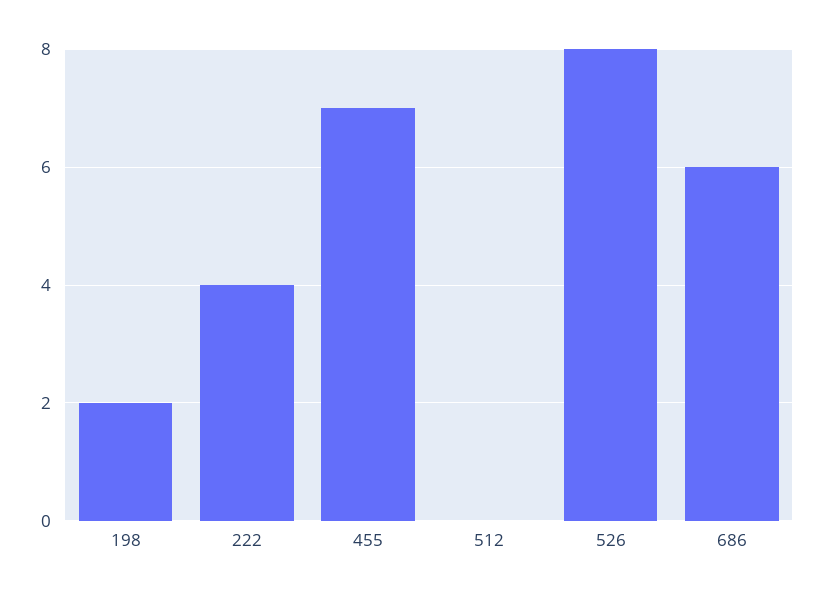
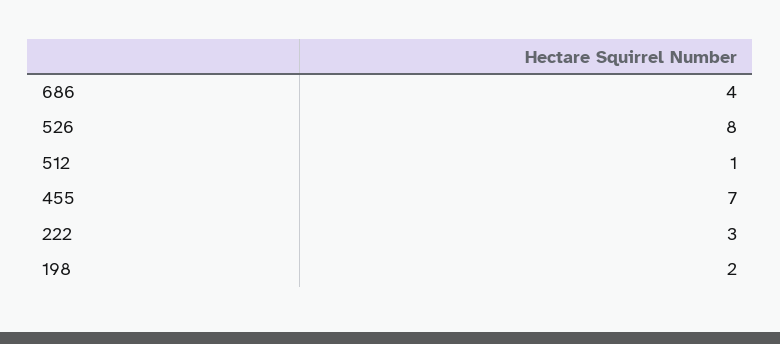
222: 4 -> 3
512: 0 -> 1
686: 6 -> 4

